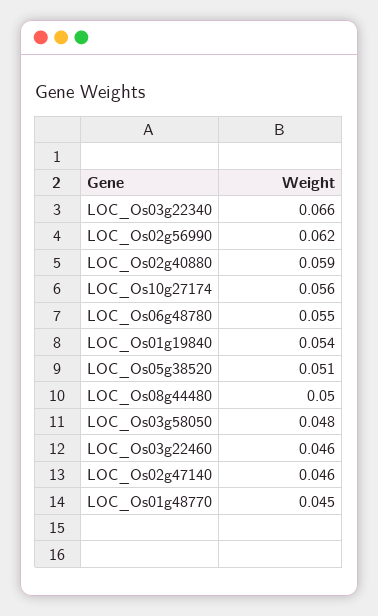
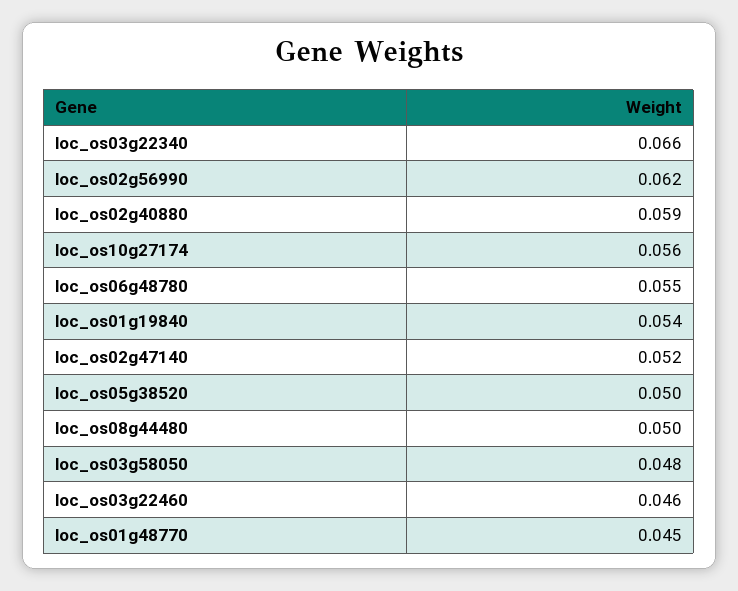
LOC_Os05g38520: 0.051 -> 0.05
LOC_Os02g47140: 0.046 -> 0.052

